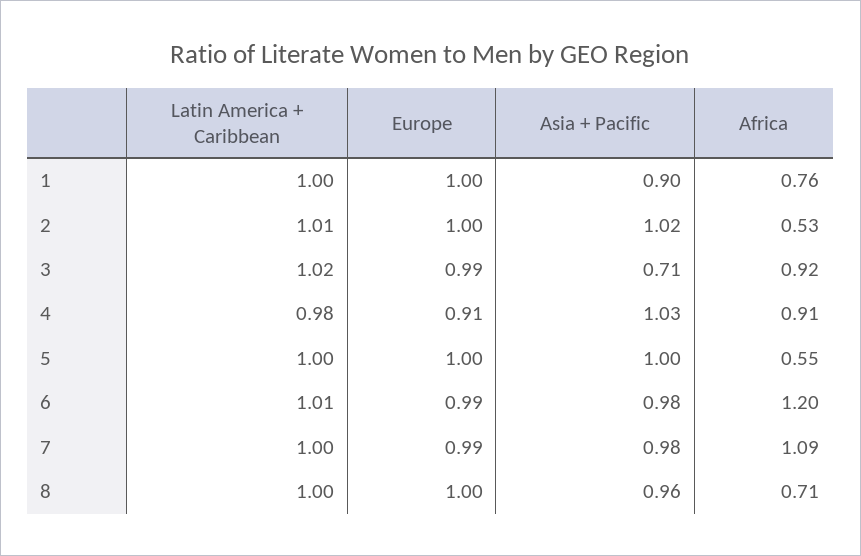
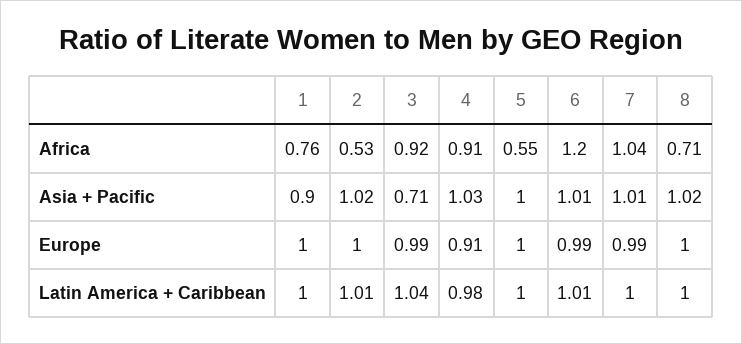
Latin America + Caribbean, 3: 1.02 -> 1.04
Asia + Pacific, 6: 0.98 -> 1.01
Asia + Pacific, 7: 0.98 -> 1.01
Africa, 7: 1.09 -> 1.04
Asia + Pacific, 8: 0.96 -> 1.02

